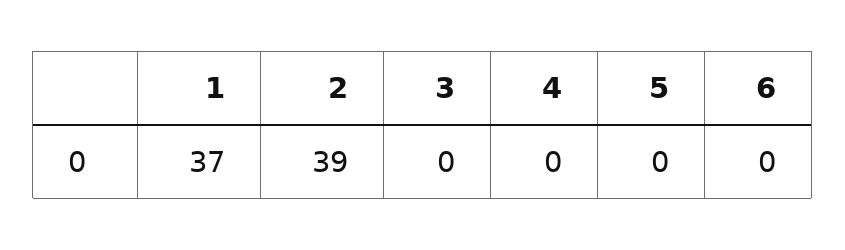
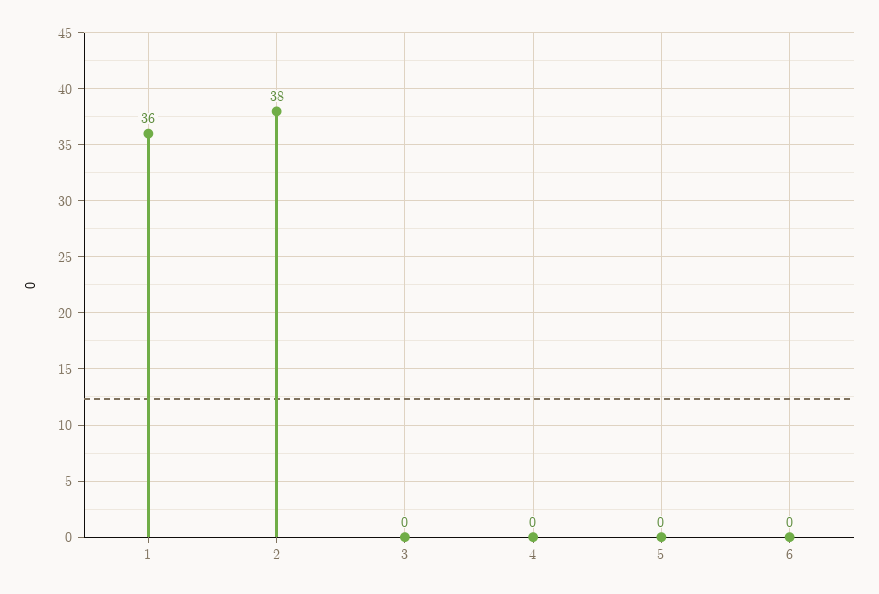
1: 37 -> 36
2: 39 -> 38

